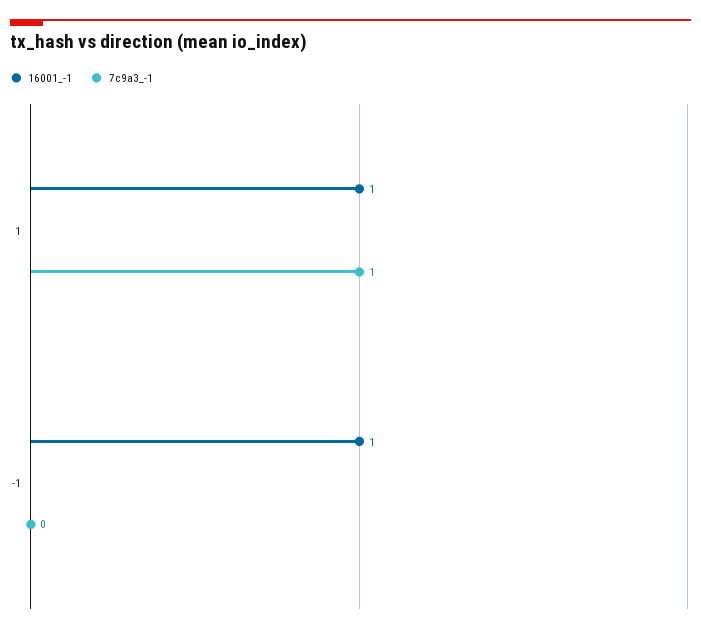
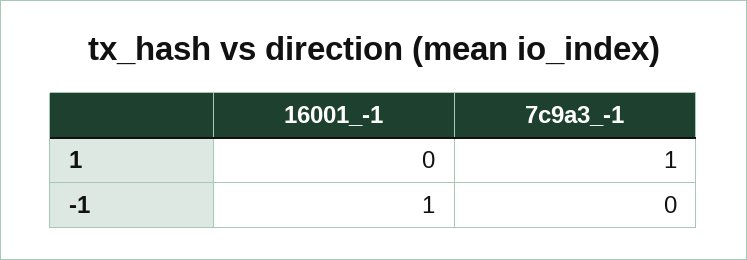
16001_-1, 1: 1 -> 0

